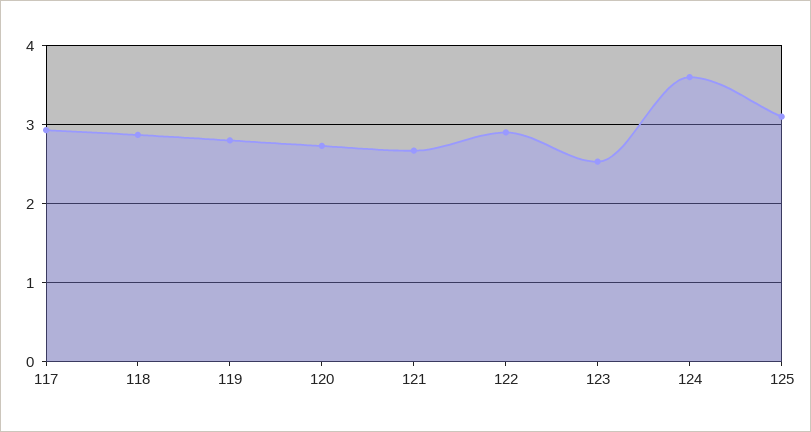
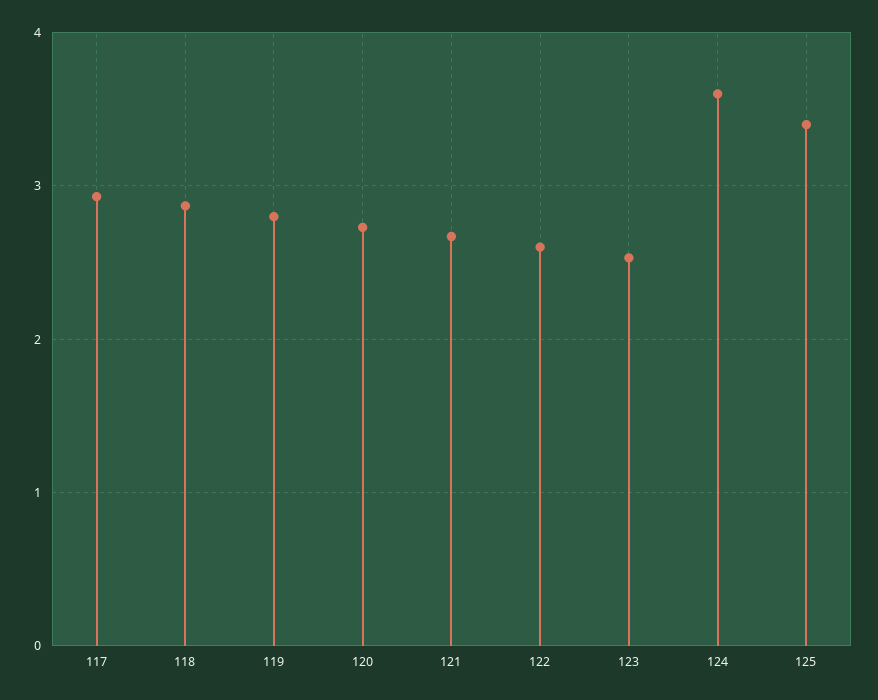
122: 2.9 -> 2.6
125: 3.1 -> 3.4

